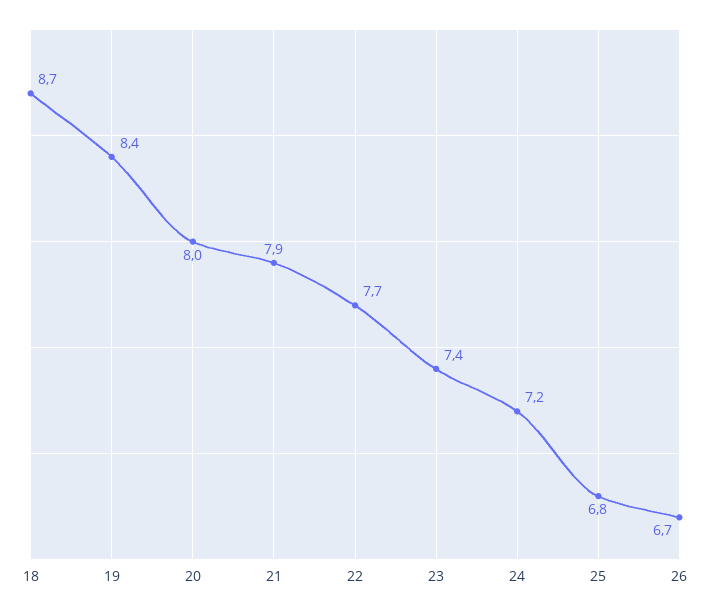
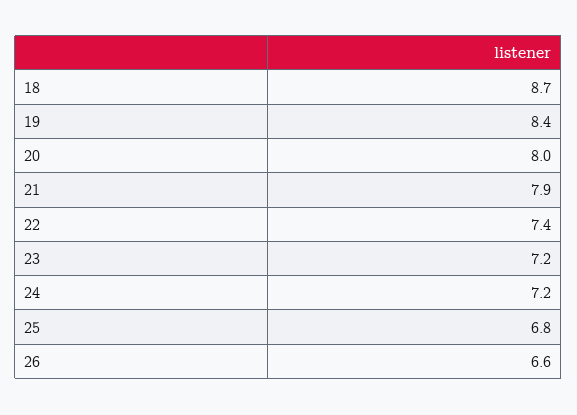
22: 7.7 -> 7.4
23: 7.4 -> 7.2
26: 6.7 -> 6.6

